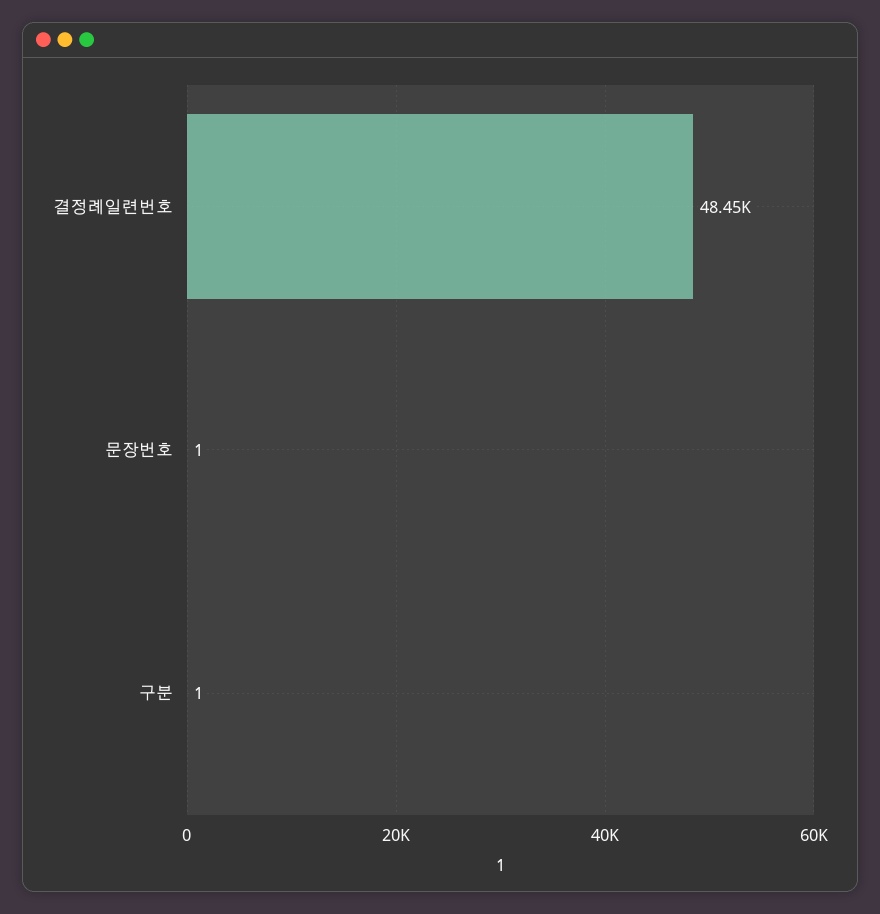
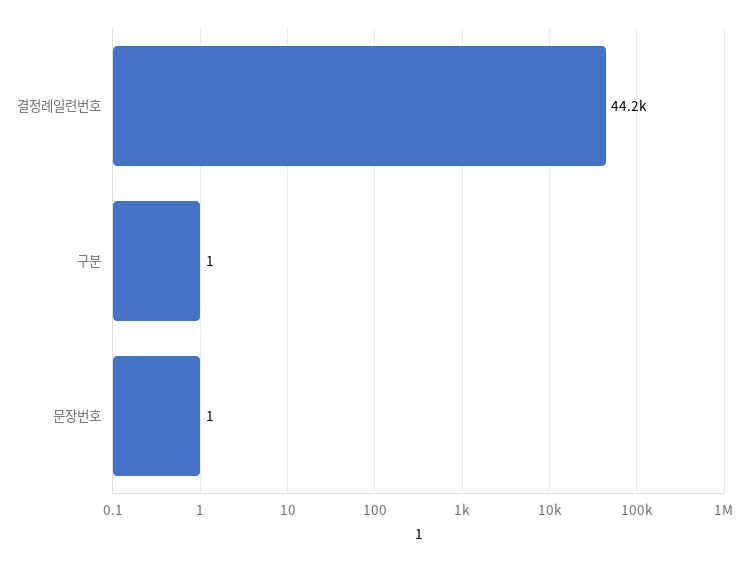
결정례일련번호: 48450 -> 44200

